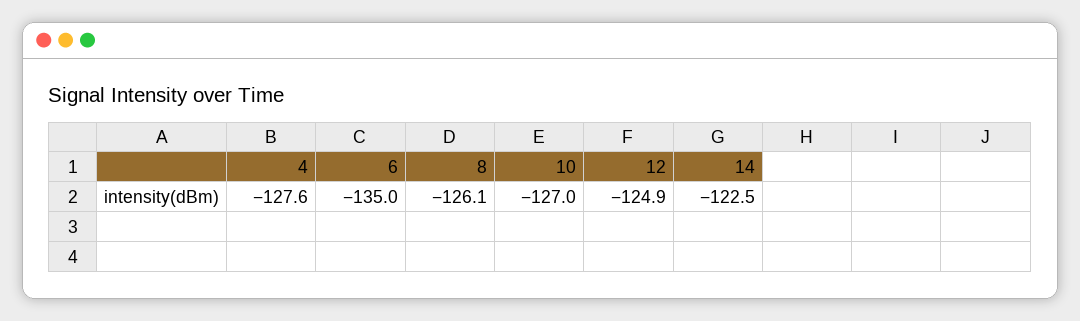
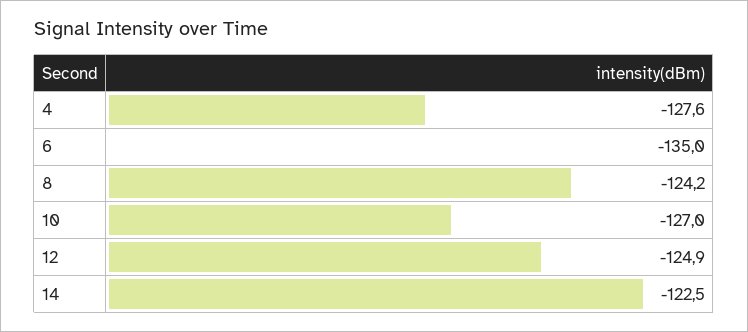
8: -126.1 -> -124.2

